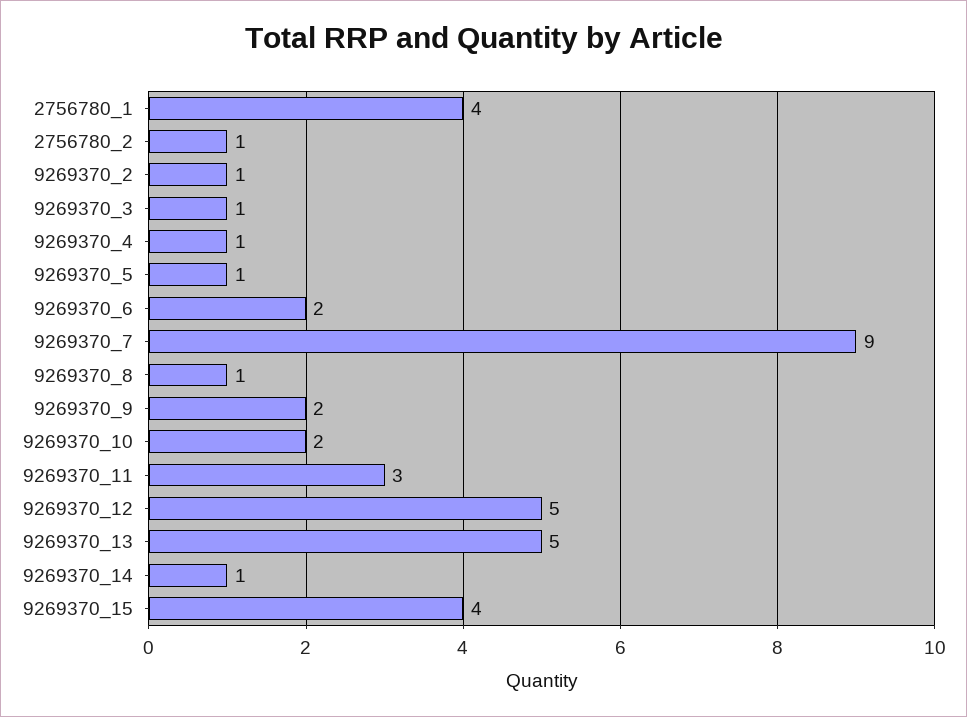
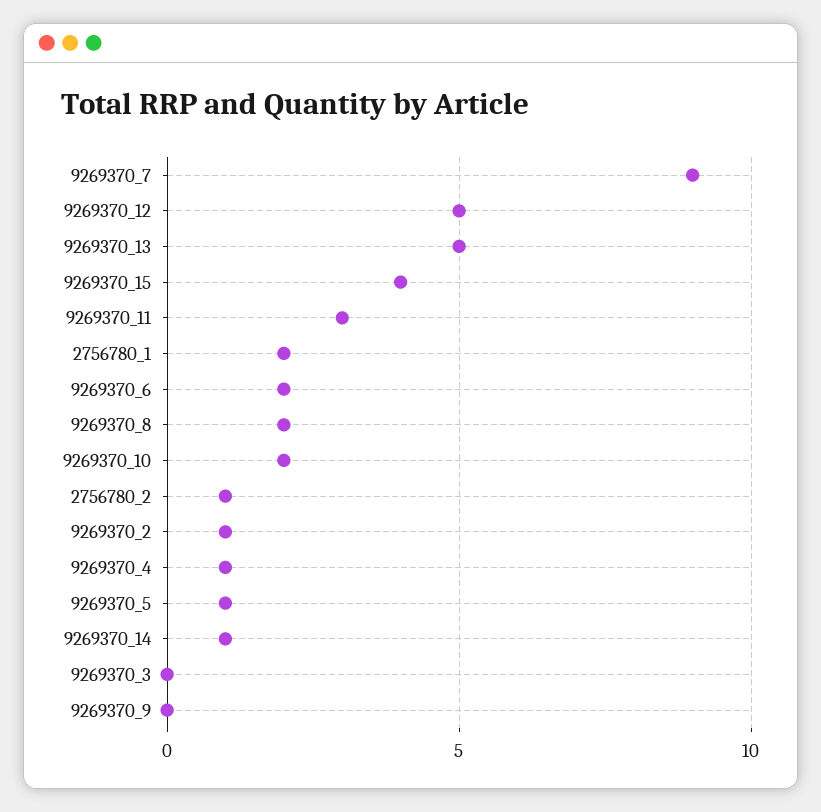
2756780_1: 4 -> 2
9269370_3: 1 -> 0
9269370_8: 1 -> 2
9269370_9: 2 -> 0

